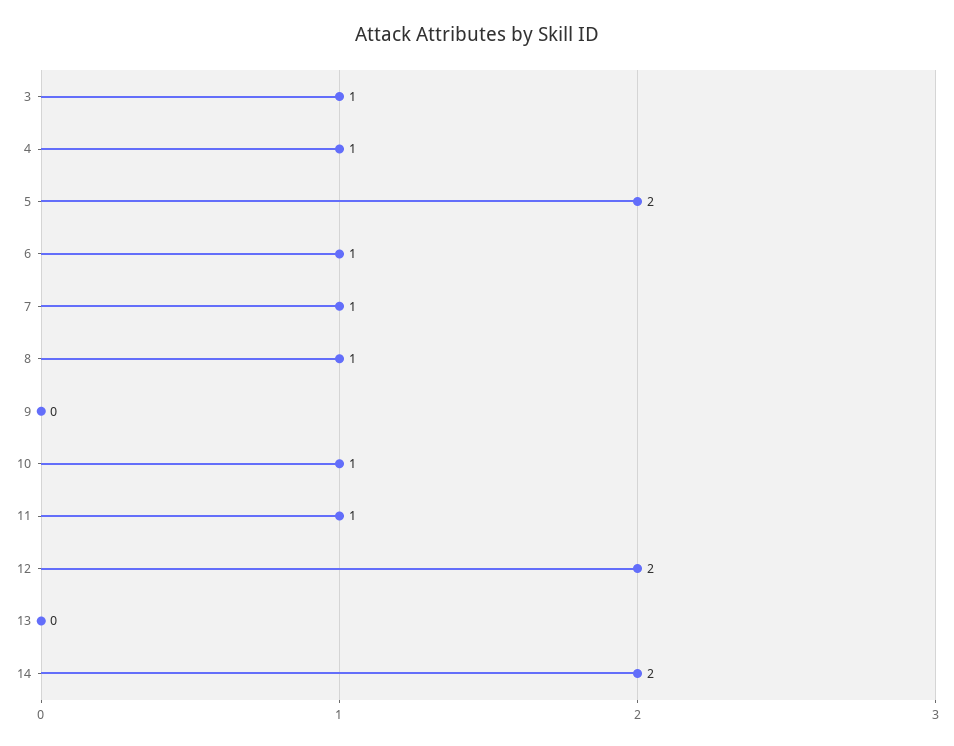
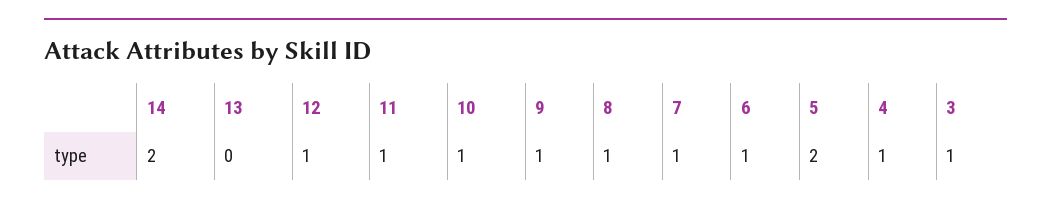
9: 0 -> 1
12: 2 -> 1

